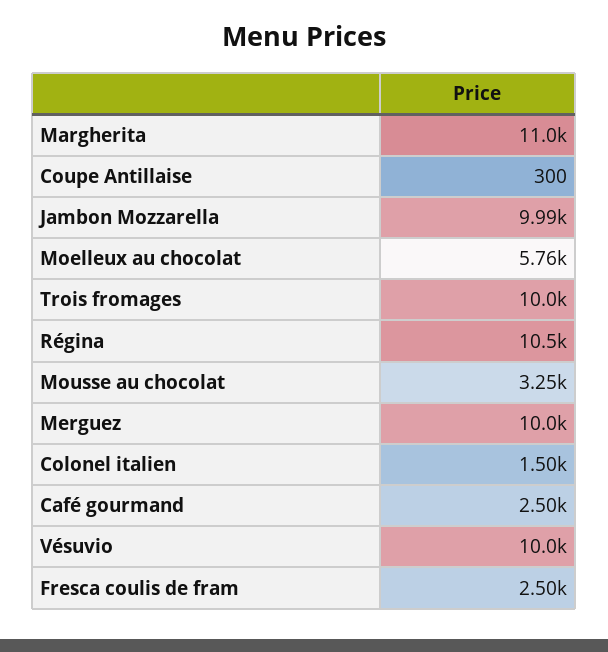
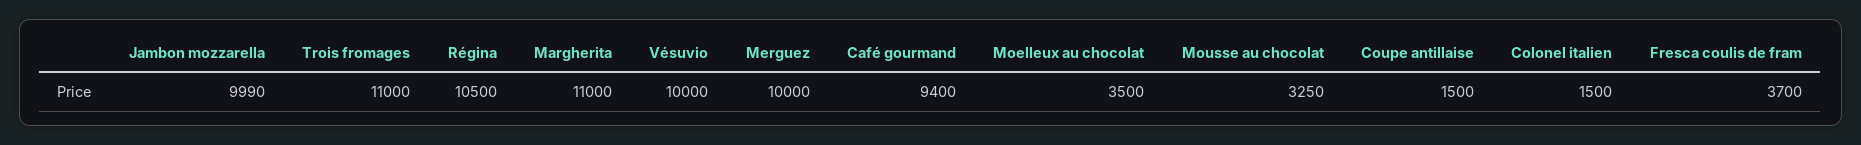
Coupe Antillaise: 300 -> 1500
Moelleux au chocolat: 5760 -> 3500
Trois fromages: 10000 -> 11000
Café gourmand: 2500 -> 9400
Fresca coulis de fram: 2500 -> 3700

